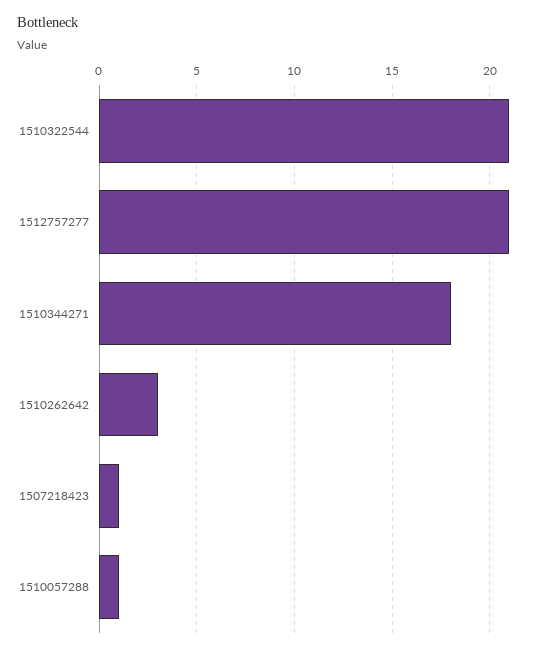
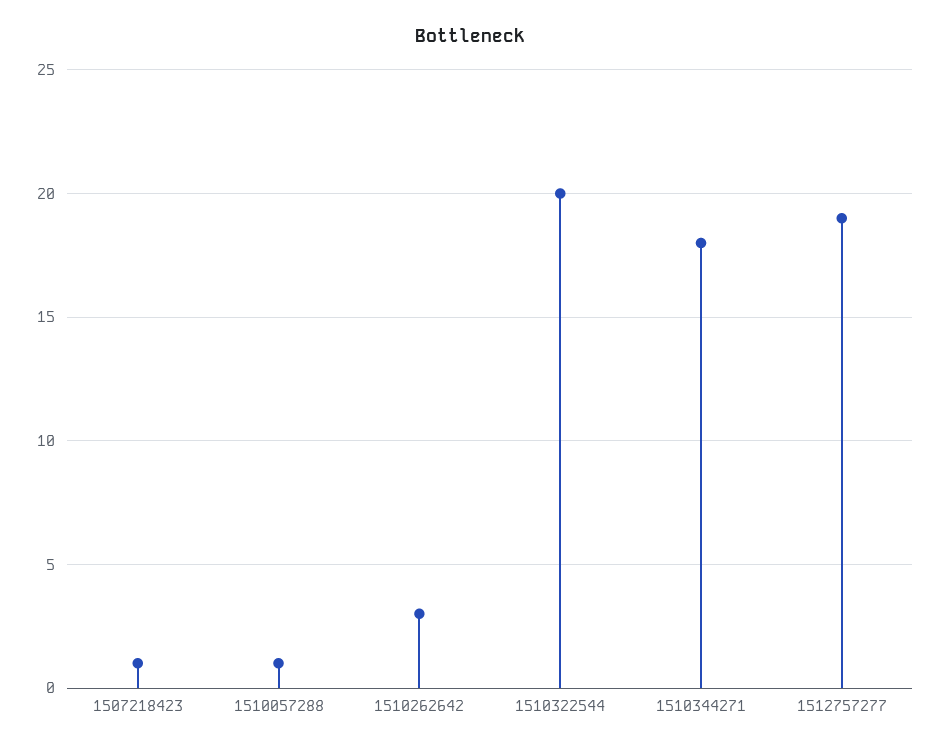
1510322544: 21 -> 20
1512757277: 21 -> 19

